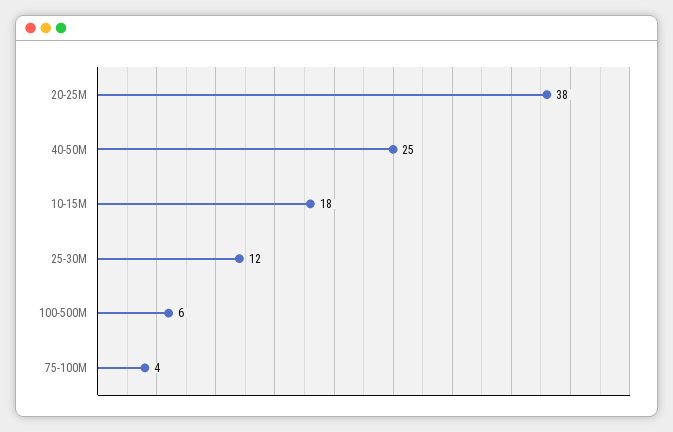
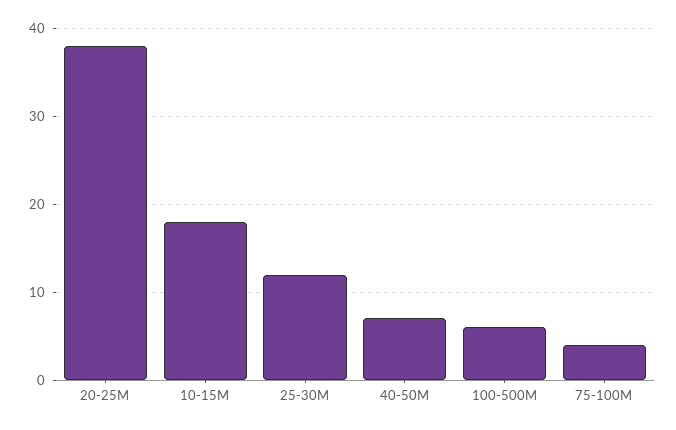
40-50M: 25 -> 7

